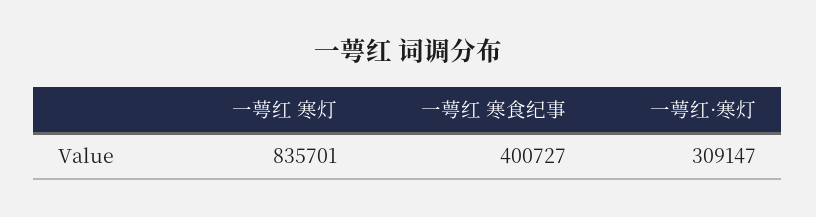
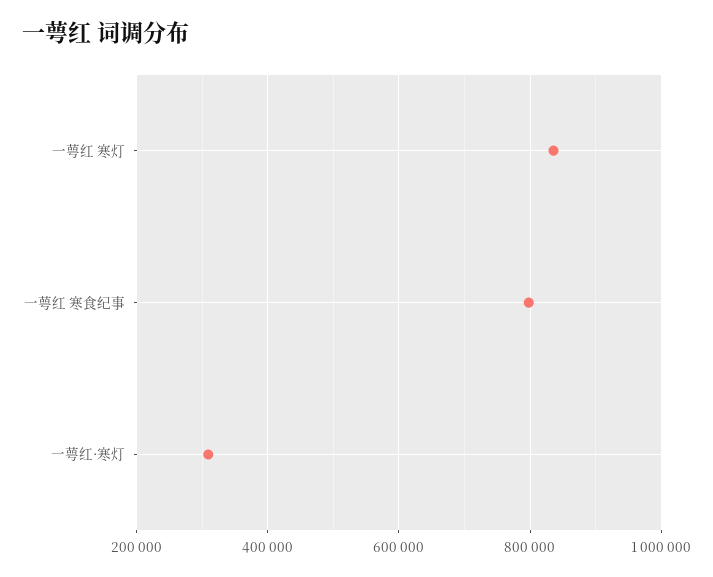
一萼红 寒食纪事: 400727 -> 800000

